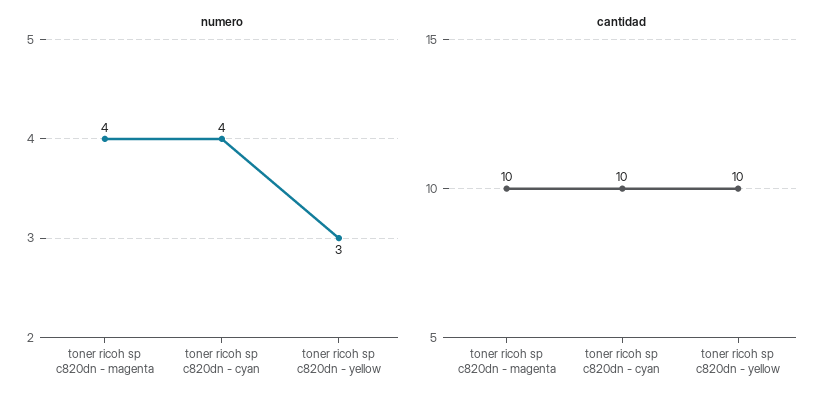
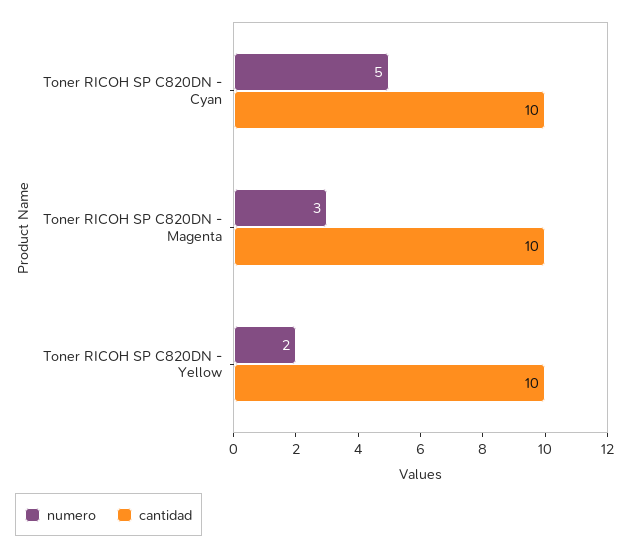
numero, toner ricoh sp c820dn - magenta: 4 -> 3
numero, toner ricoh sp c820dn - cyan: 4 -> 5
numero, toner ricoh sp c820dn - yellow: 3 -> 2

